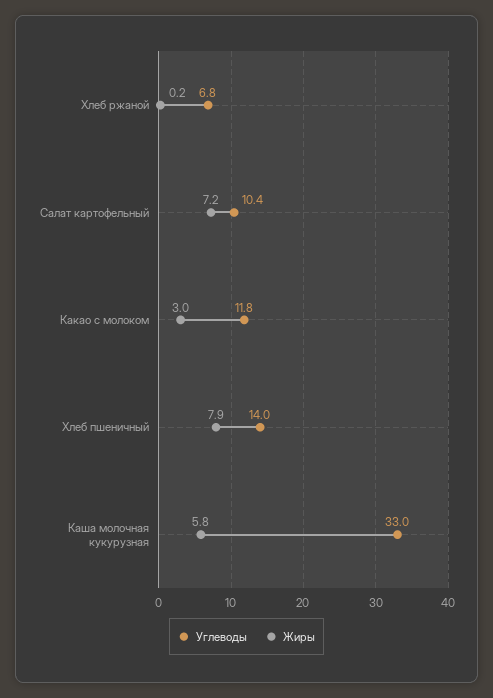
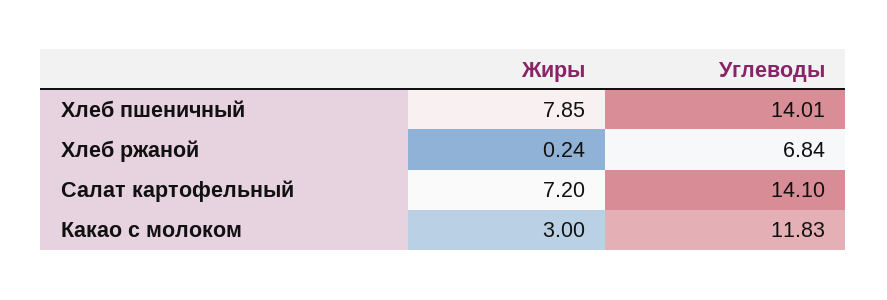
Углеводы, Салат картофельный: 10.4 -> 14.1
Углеводы, Каша молочная кукурузная: 33 -> none
Жиры, Каша молочная кукурузная: 5.8 -> none

